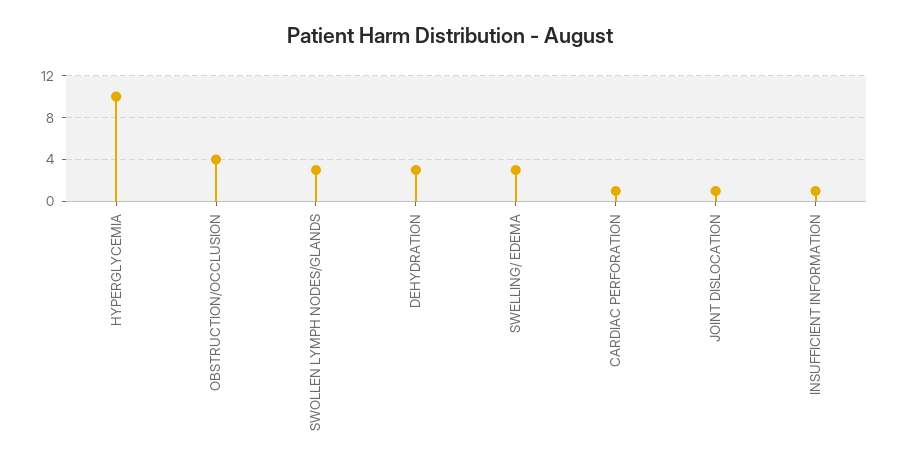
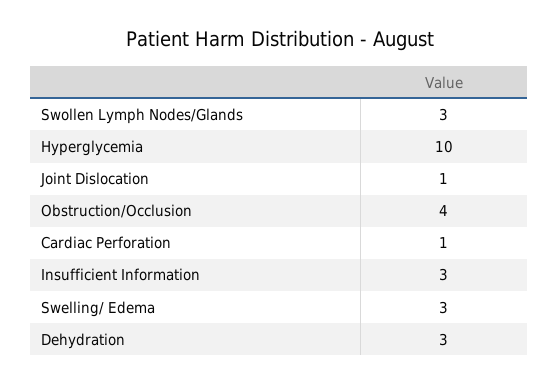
INSUFFICIENT INFORMATION: 1 -> 3

